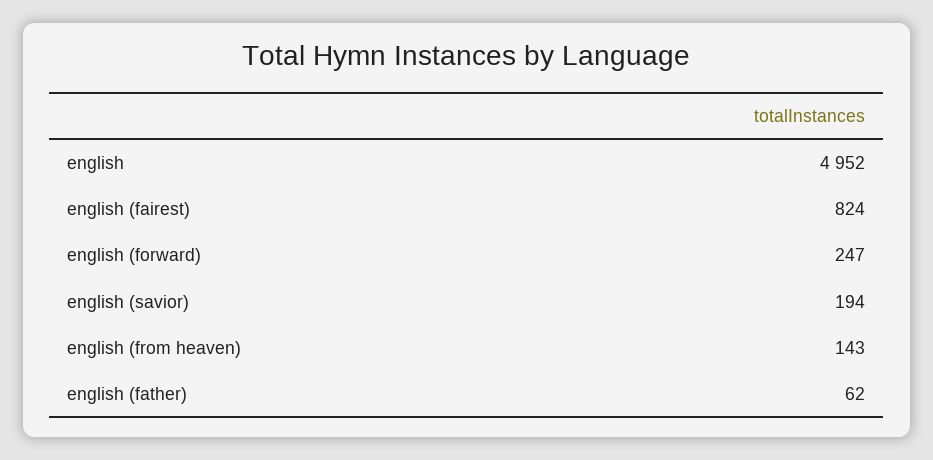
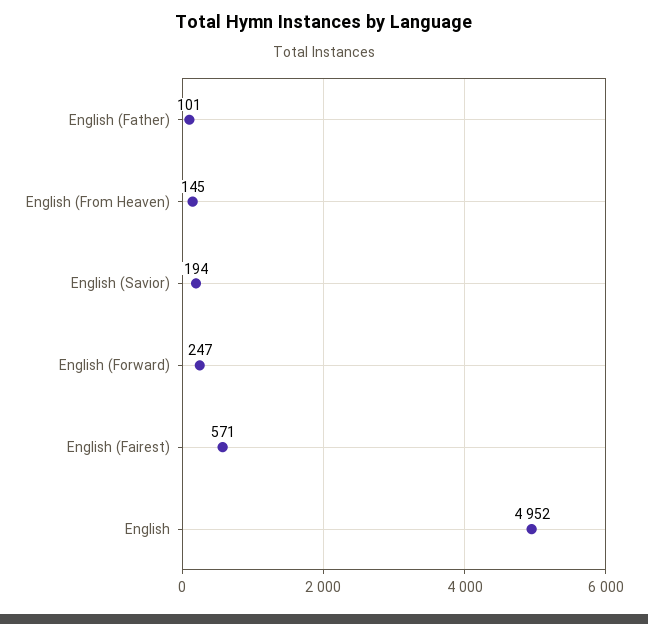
english (fairest): 824 -> 571
english (from heaven): 143 -> 145
english (father): 62 -> 101

